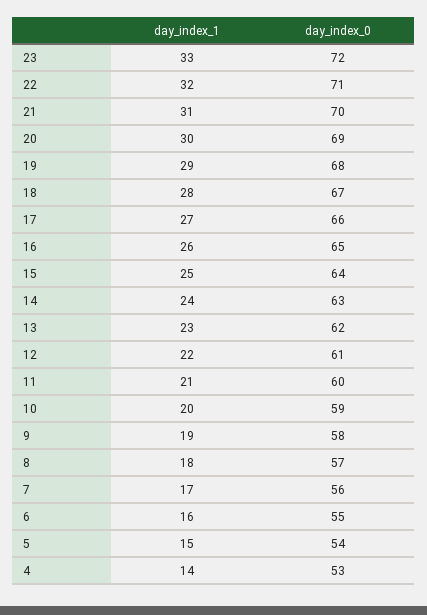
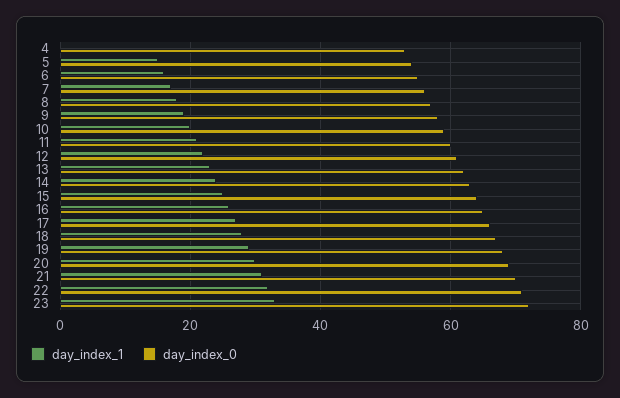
day_index_1, 4: 14 -> 0

